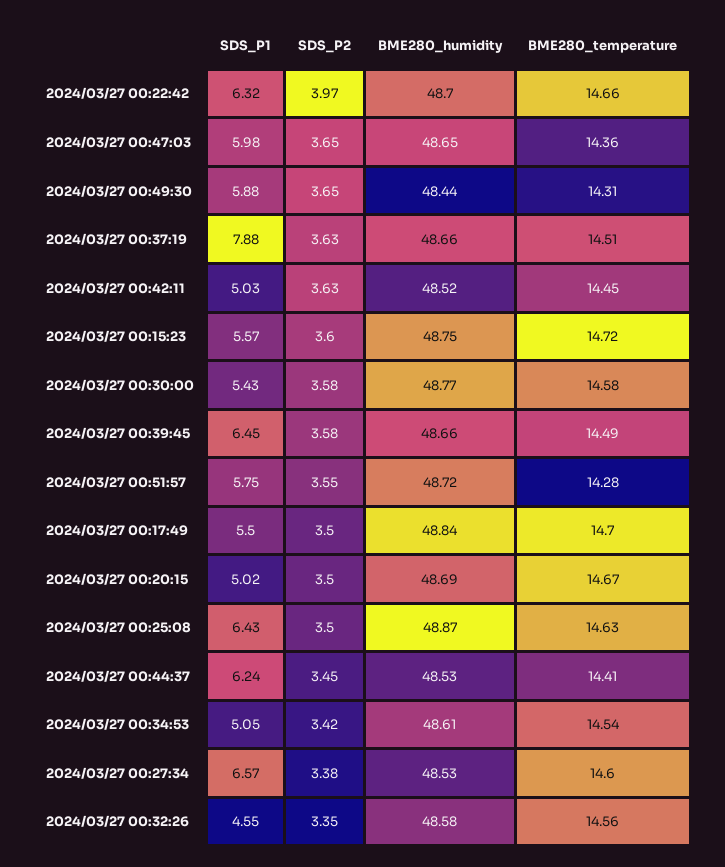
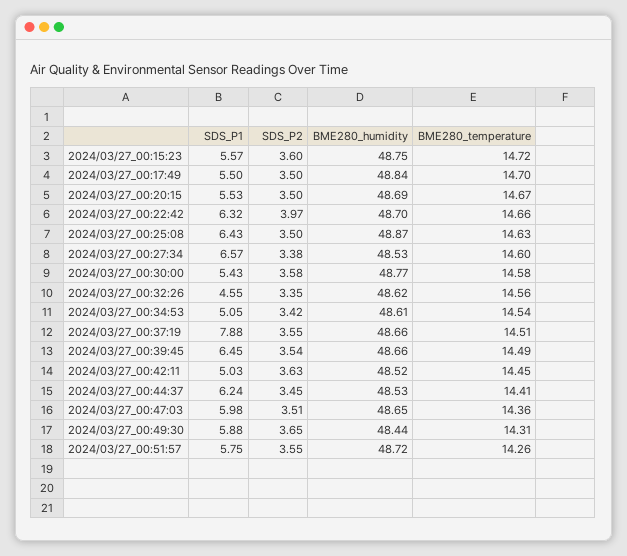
SDS_P2, 2024/03/27 00:47:03: 3.65 -> 3.51
SDS_P2, 2024/03/27 00:37:19: 3.63 -> 3.55
SDS_P2, 2024/03/27 00:39:45: 3.58 -> 3.54
BME280_temperature, 2024/03/27 00:51:57: 14.28 -> 14.26
SDS_P1, 2024/03/27 00:20:15: 5.02 -> 5.53
BME280_humidity, 2024/03/27 00:32:26: 48.58 -> 48.62

